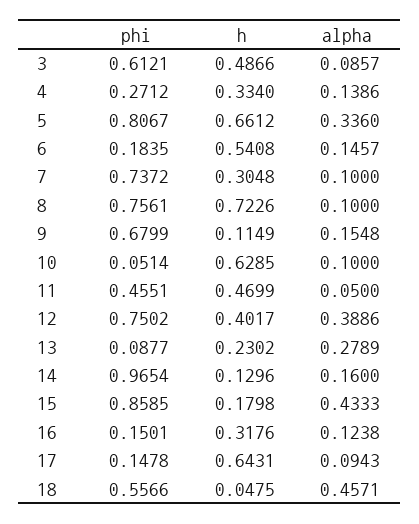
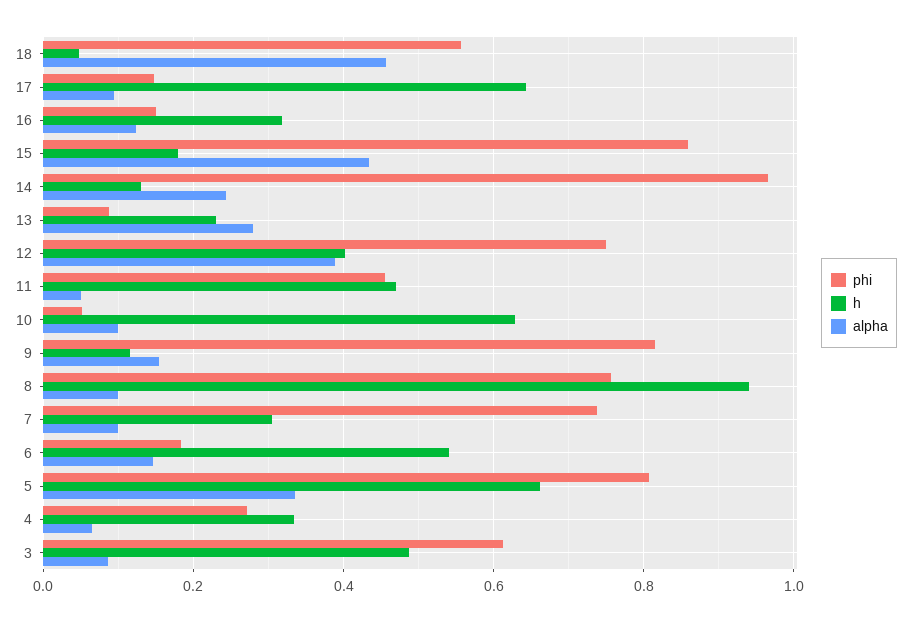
alpha, 4: 0.1386 -> 0.06
h, 8: 0.7226 -> 0.94
phi, 9: 0.6799 -> 0.82
alpha, 14: 0.16 -> 0.24

